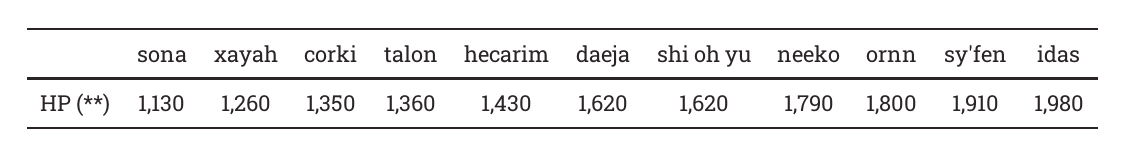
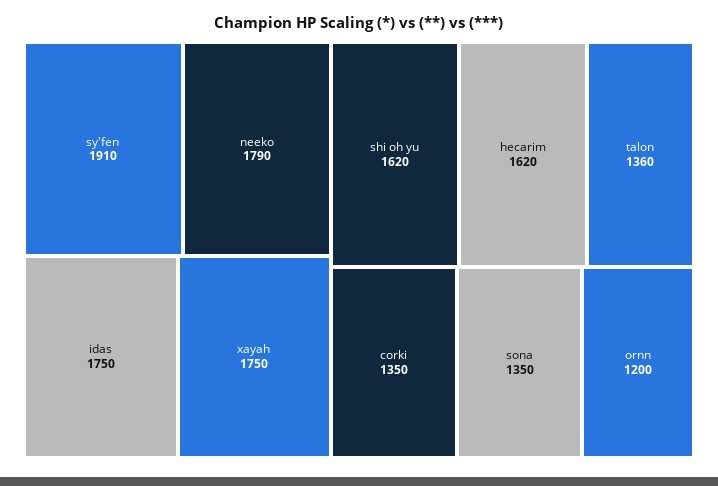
sona: 1130 -> 1350
xayah: 1260 -> 1750
hecarim: 1430 -> 1620
daeja: 1620 -> none
ornn: 1800 -> 1200
idas: 1980 -> 1750

